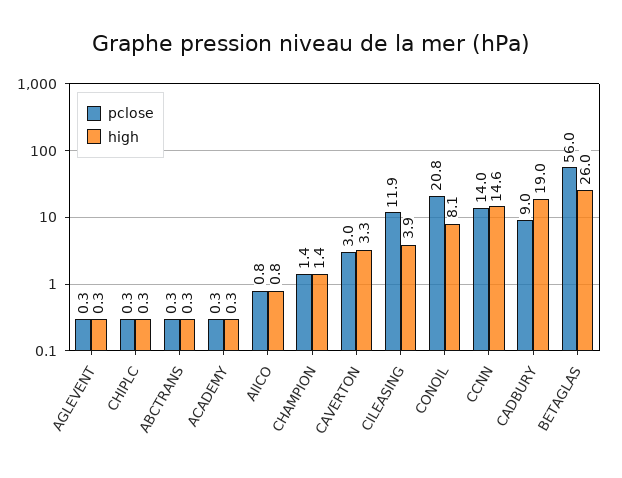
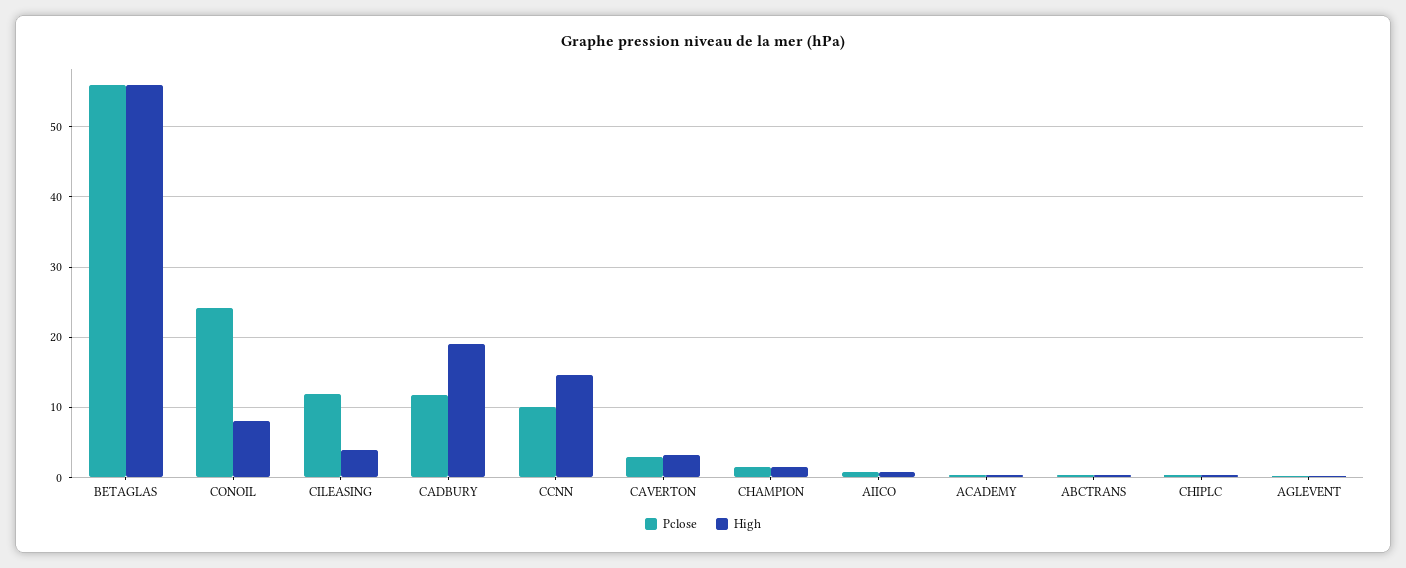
pclose, CONOIL: 20.8 -> 24
pclose, CCNN: 14 -> 10
pclose, CADBURY: 9 -> 12
high, BETAGLAS: 26 -> 56

